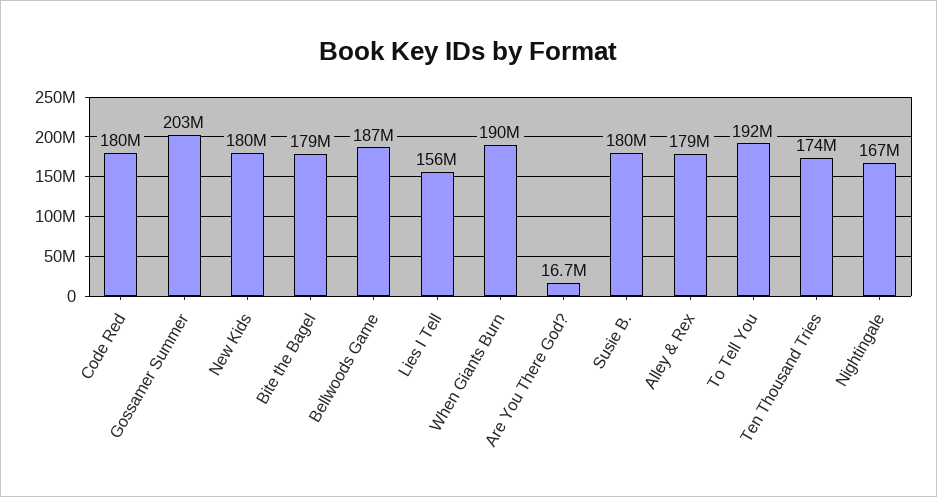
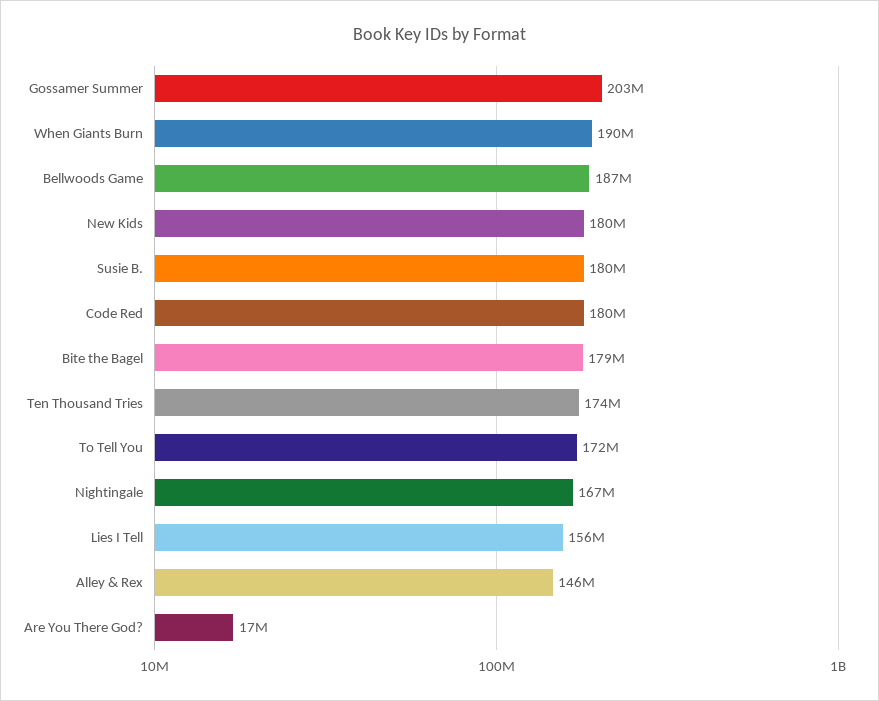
Alley & Rex: 179000000 -> 146000000
To Tell You: 192000000 -> 172000000

